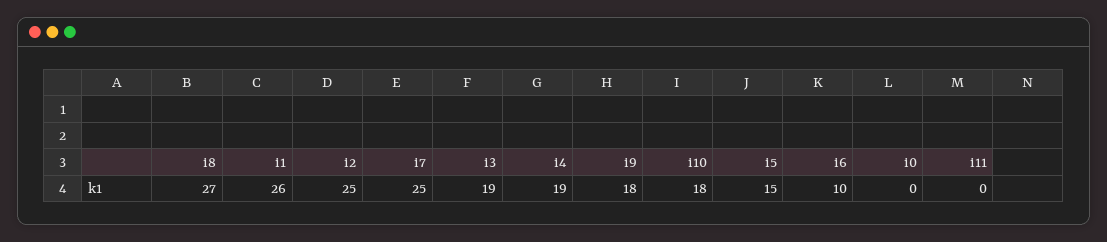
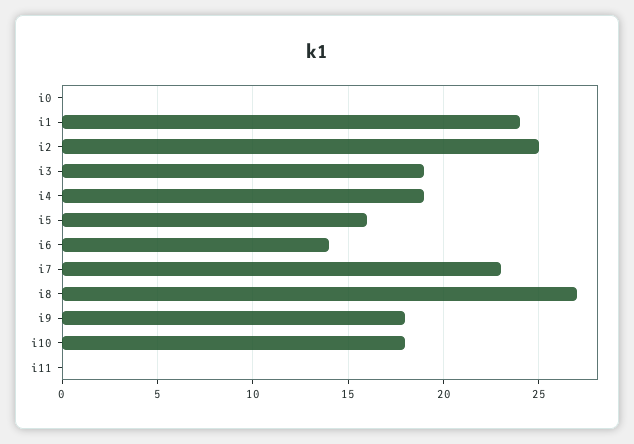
i1: 26 -> 24
i7: 25 -> 23
i5: 15 -> 16
i6: 10 -> 14

